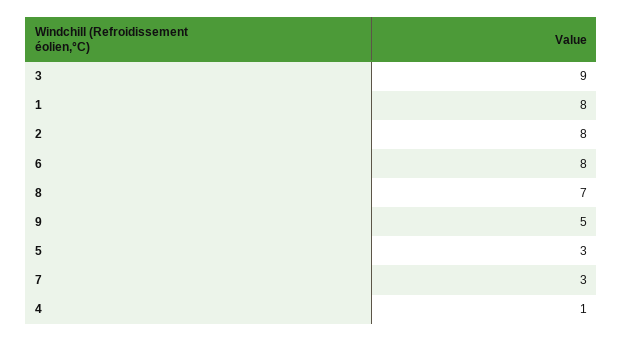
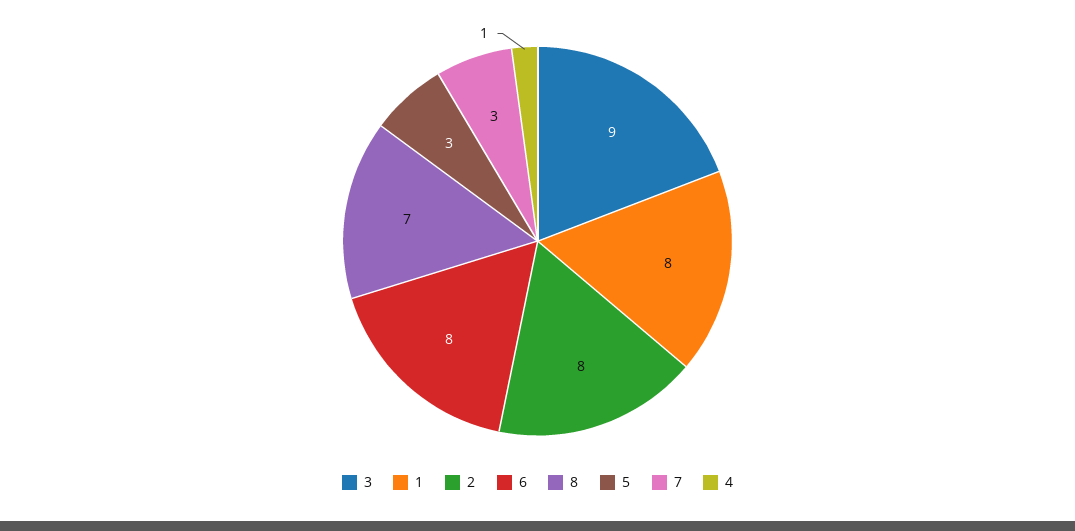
9: 5 -> none

